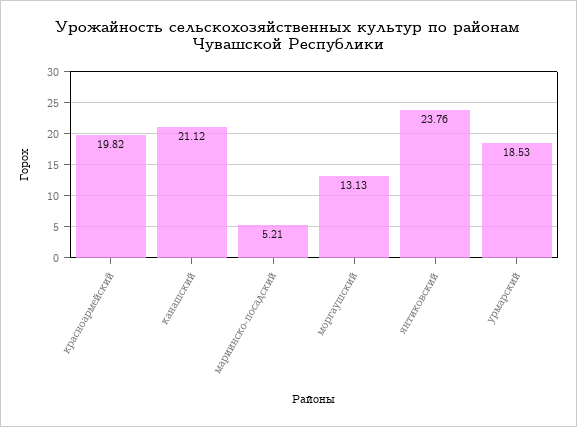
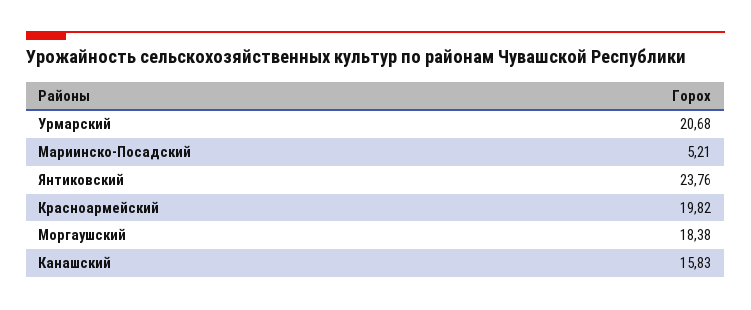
канашский: 21.12 -> 15.83
моргаушский: 13.13 -> 18.38
урмарский: 18.53 -> 20.68

